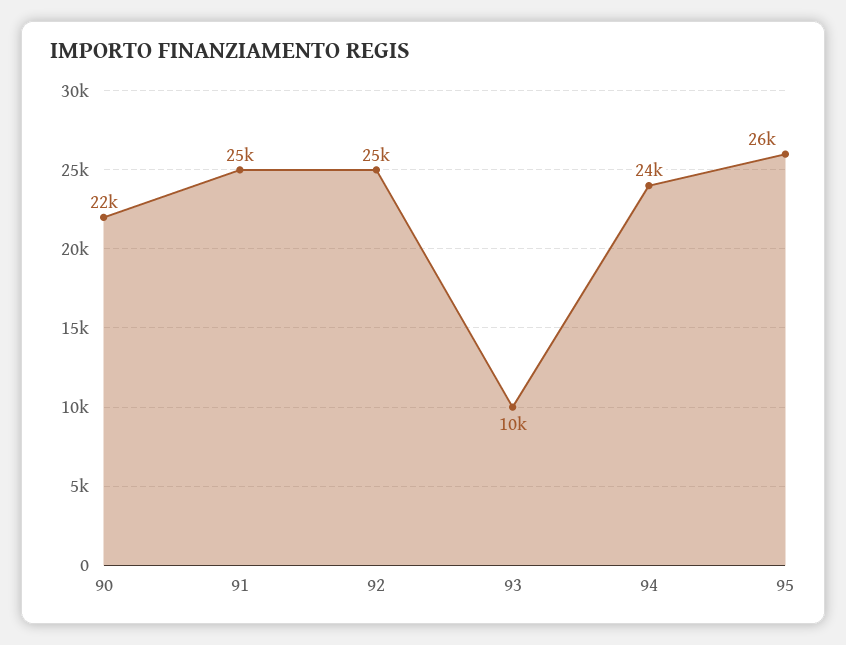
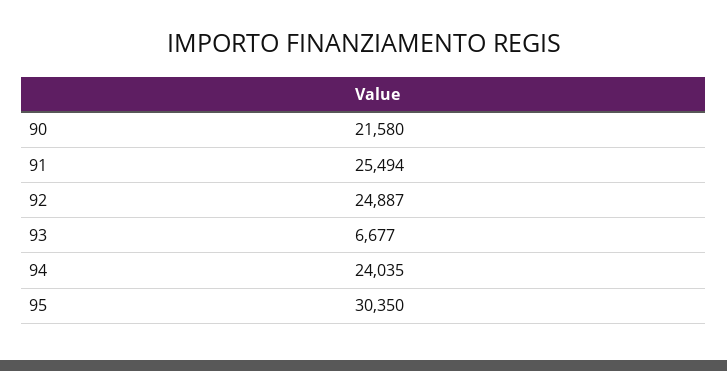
93: 10000 -> 6677
95: 26000 -> 30350

